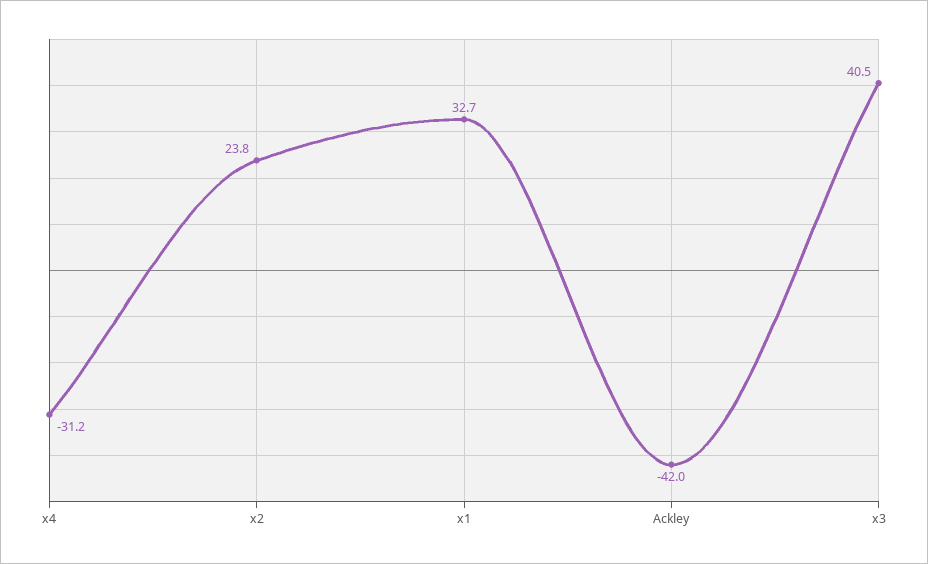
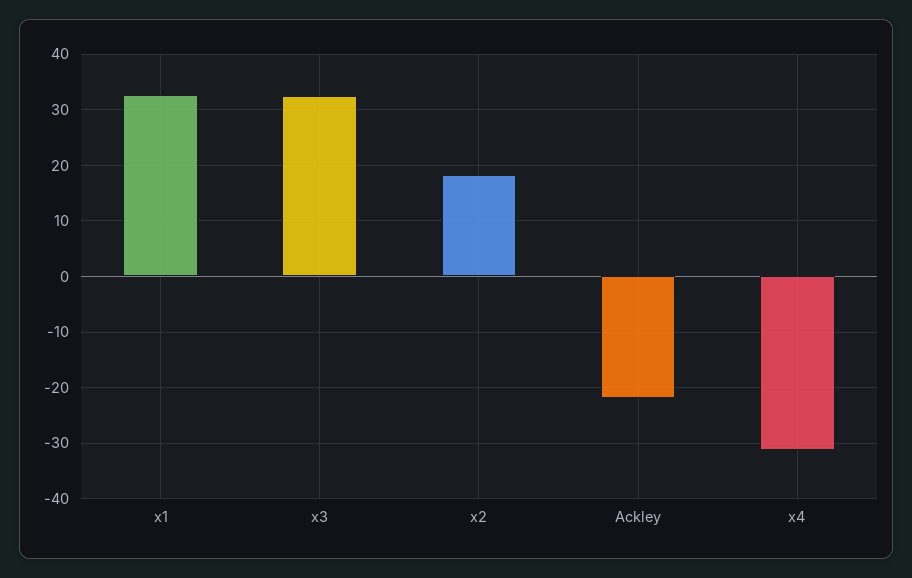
x2: 23.8 -> 18
Ackley: -42 -> -22
x3: 40.5 -> 32

